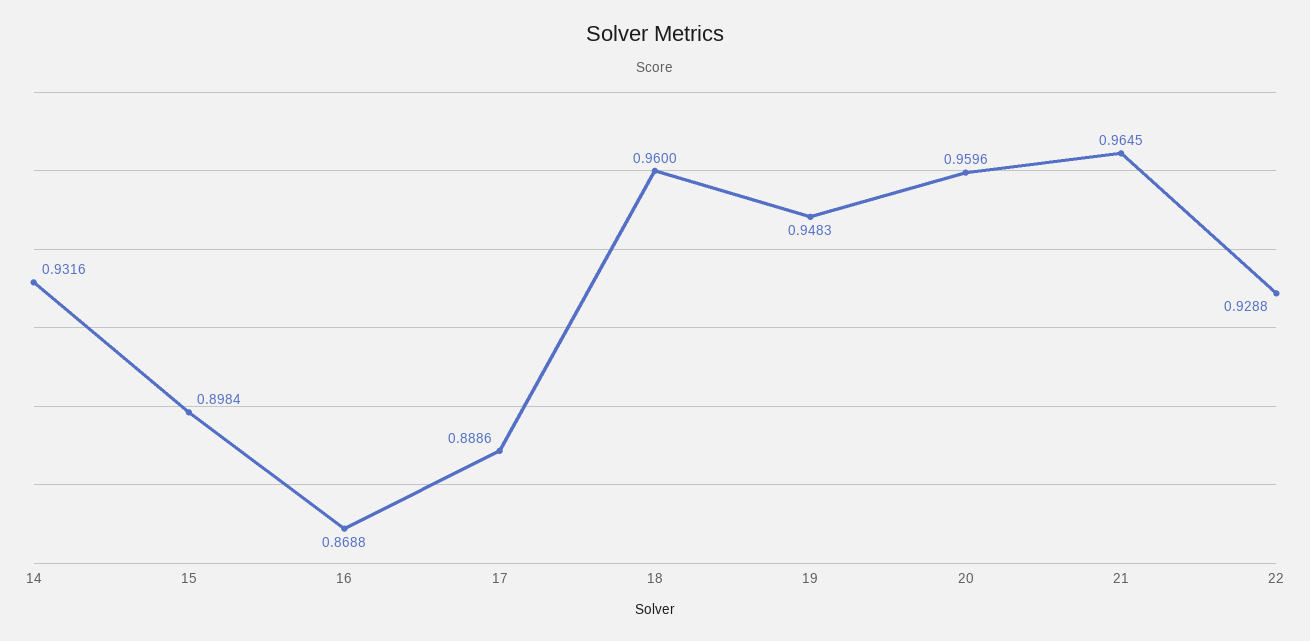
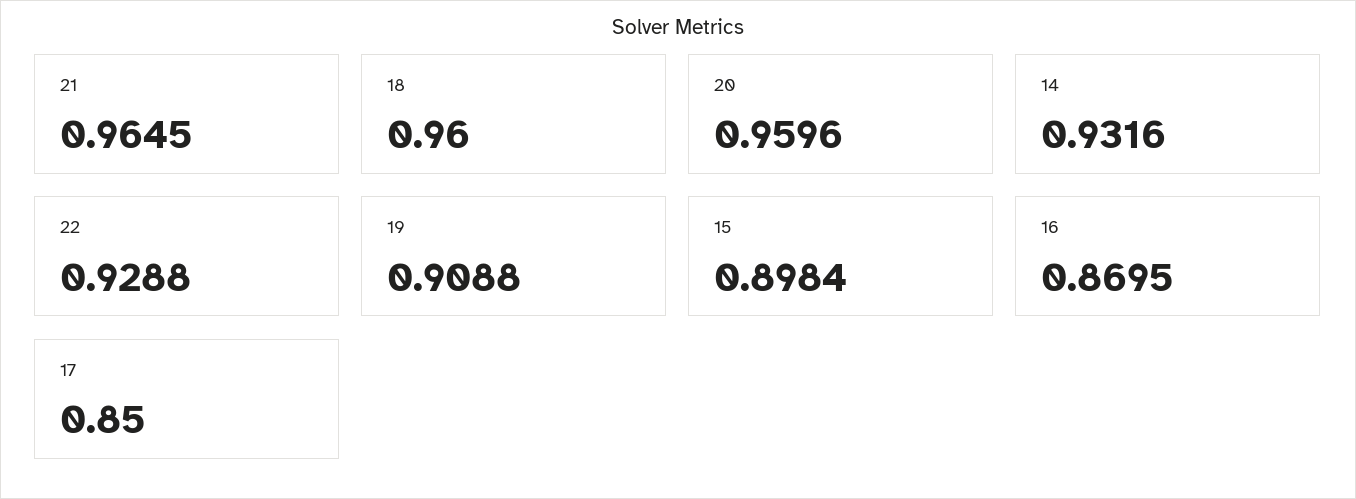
16: 0.8688 -> 0.8695
17: 0.8886 -> 0.85
19: 0.9483 -> 0.9088

